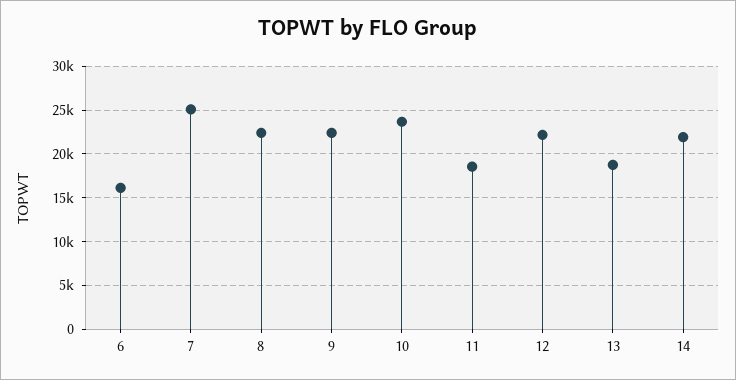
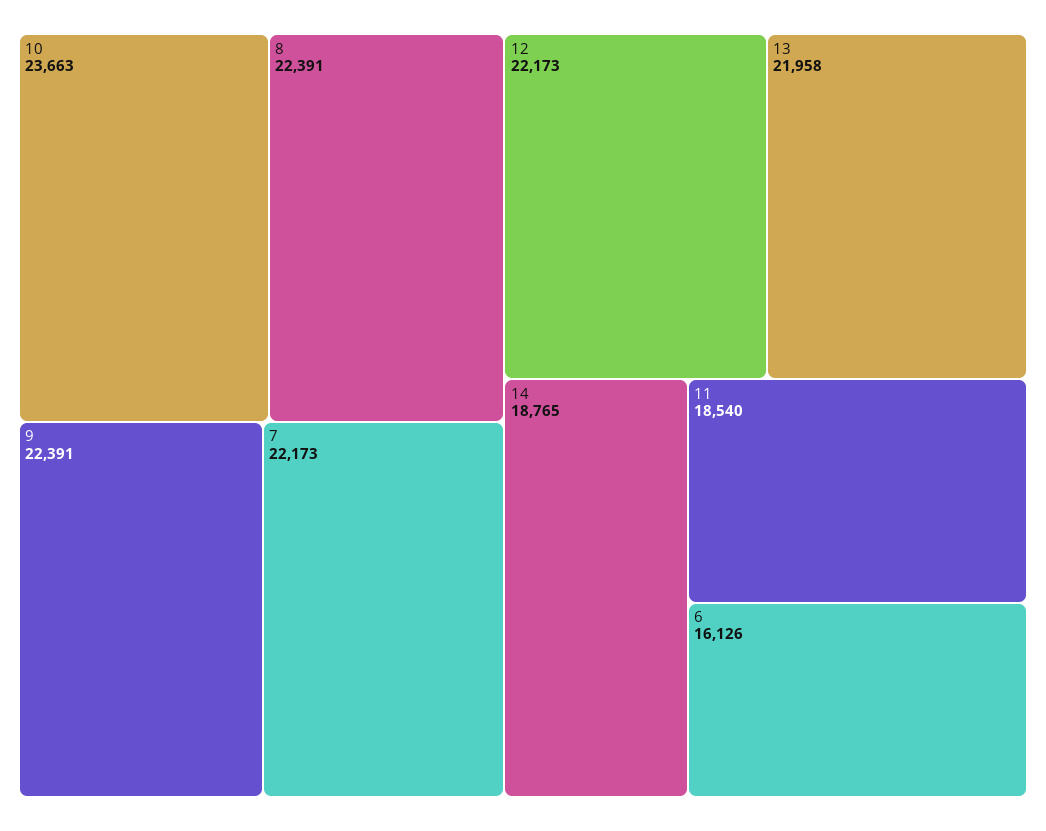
7: 25000 -> 22173
13: 19000 -> 21958
14: 22000 -> 18765

